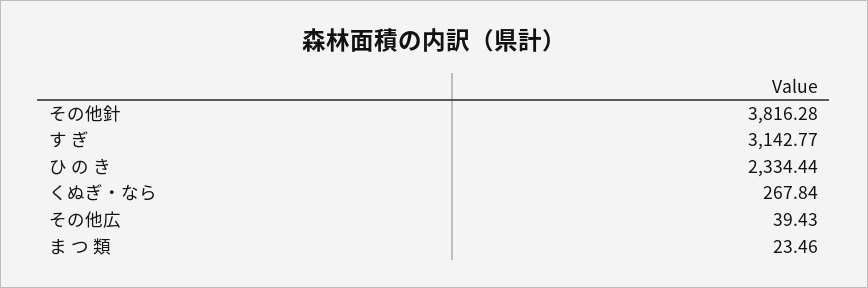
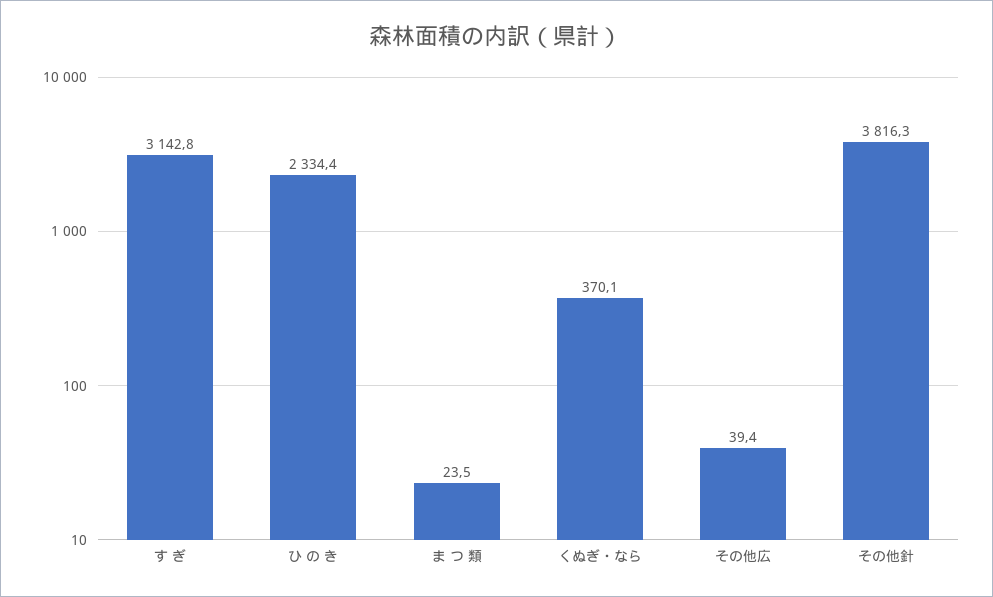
くぬぎ・なら: 267.84 -> 370.1

